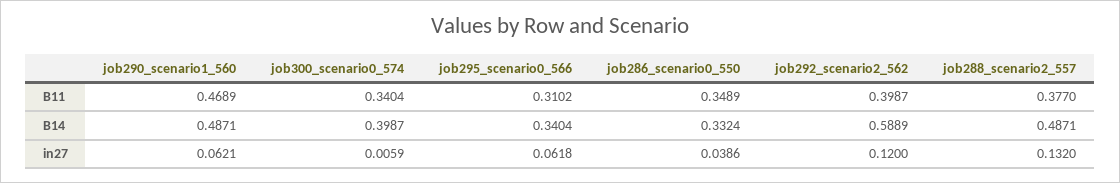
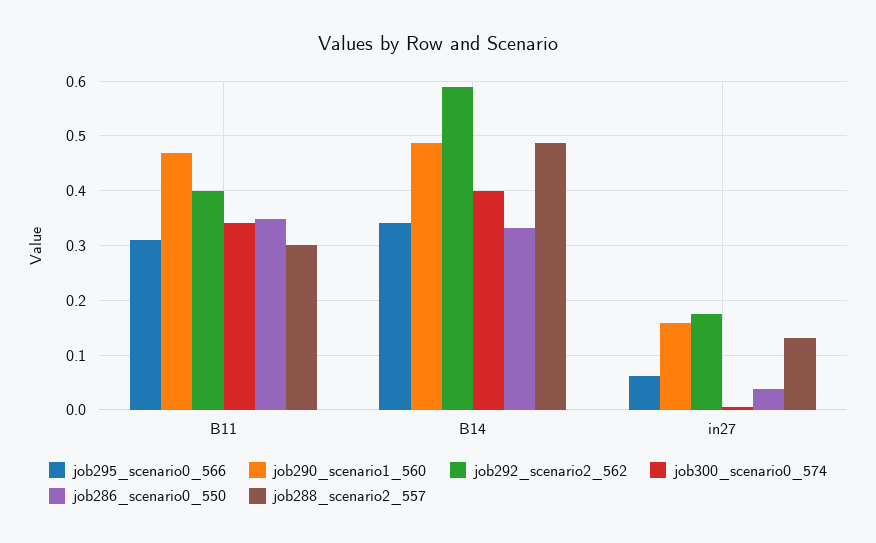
job288_scenario2_557, B11: 0.377 -> 0.3
job290_scenario1_560, in27: 0.0621 -> 0.16
job292_scenario2_562, in27: 0.12 -> 0.18

